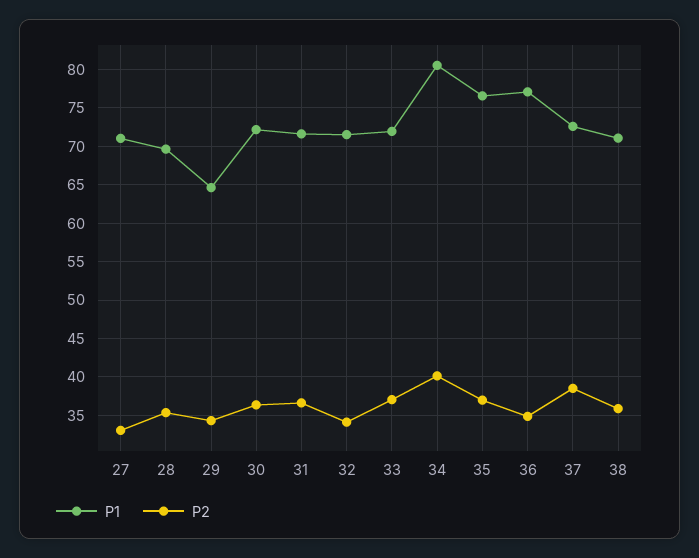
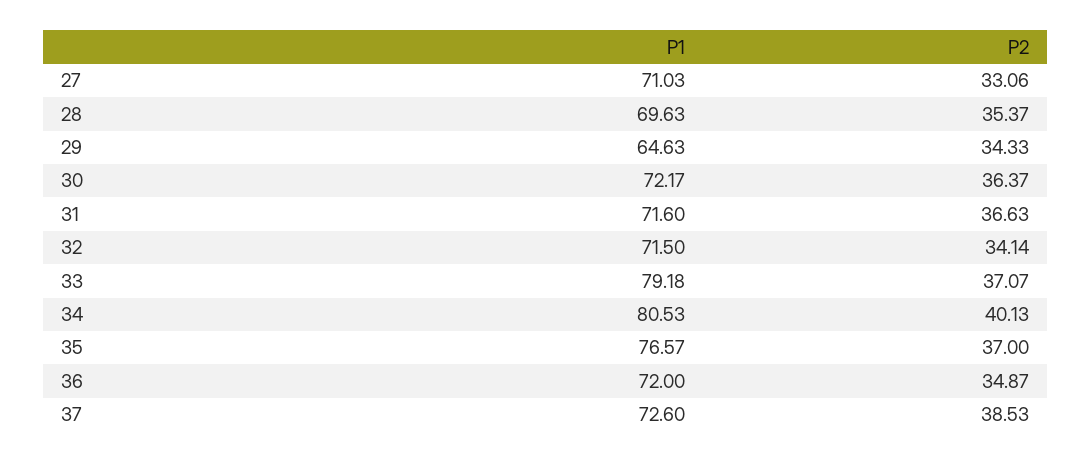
P1, 33: 72 -> 79.18
P1, 36: 77 -> 72
P1, 38: 71 -> none
P2, 38: 36 -> none

